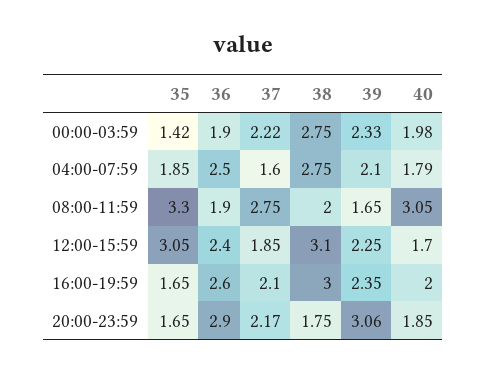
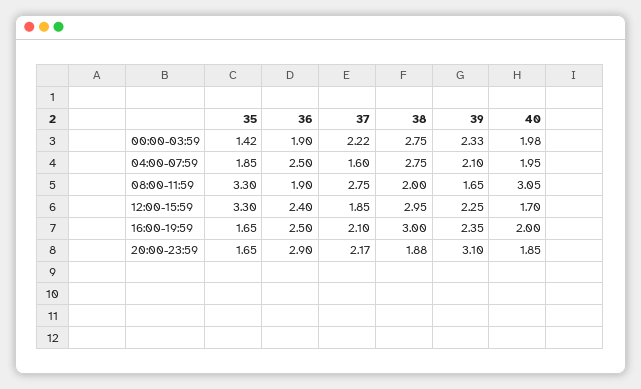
40, 04:00-07:59: 1.79 -> 1.95
35, 12:00-15:59: 3.05 -> 3.3
38, 12:00-15:59: 3.1 -> 2.95
36, 16:00-19:59: 2.6 -> 2.5
38, 20:00-23:59: 1.75 -> 1.88
39, 20:00-23:59: 3.06 -> 3.1

